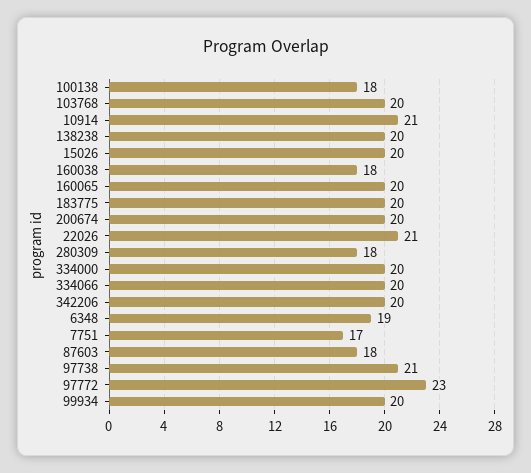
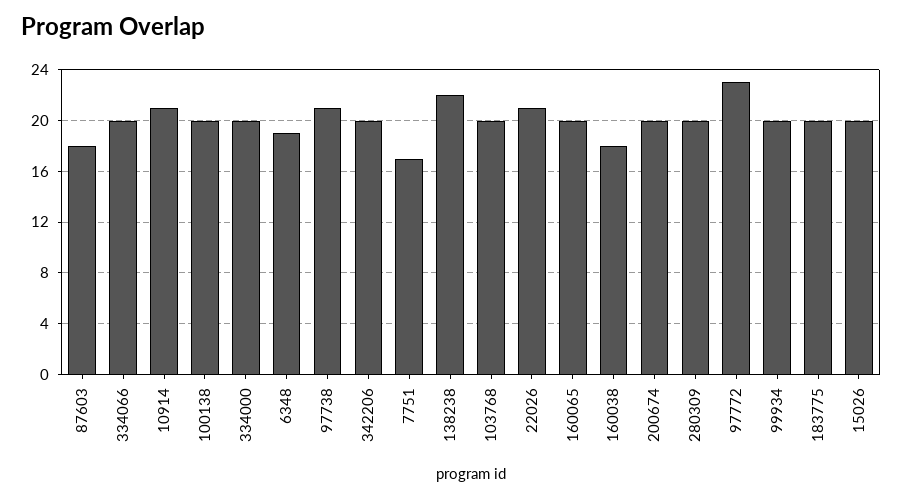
100138: 18 -> 20
138238: 20 -> 22
280309: 18 -> 20

